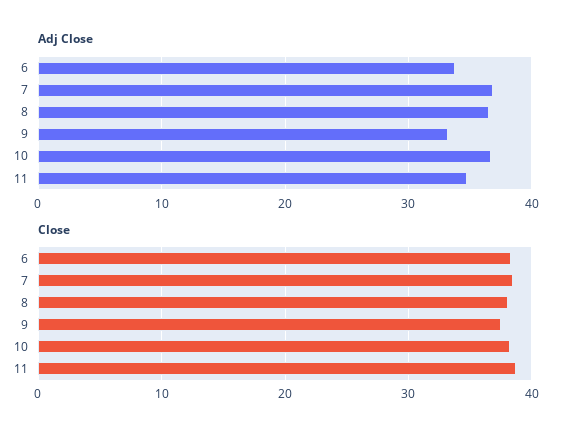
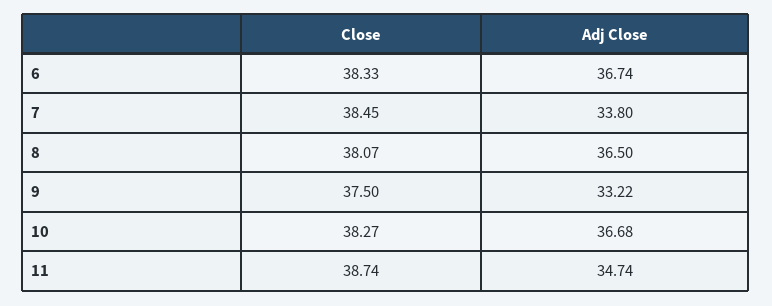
Adj Close, 6: 34 -> 36.74
Adj Close, 7: 37 -> 33.8

